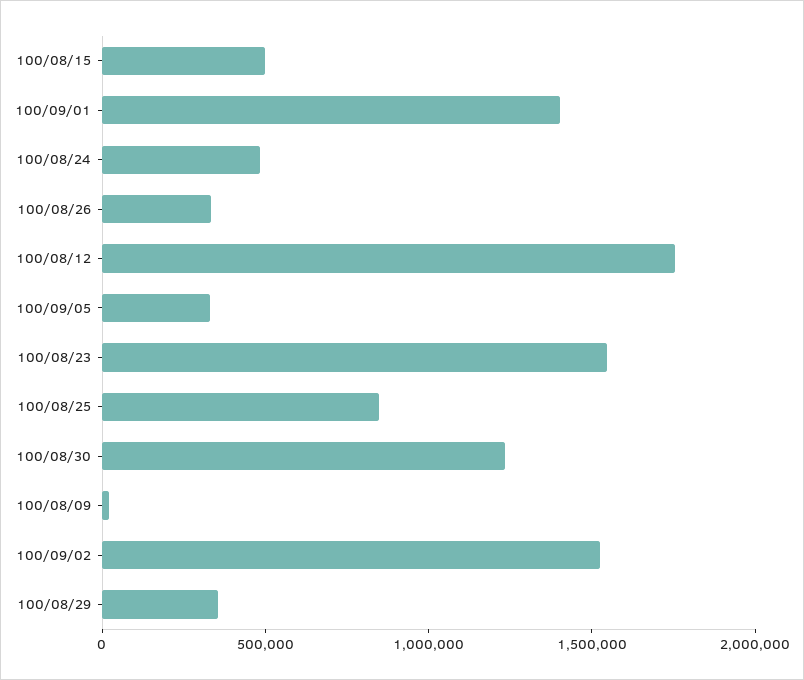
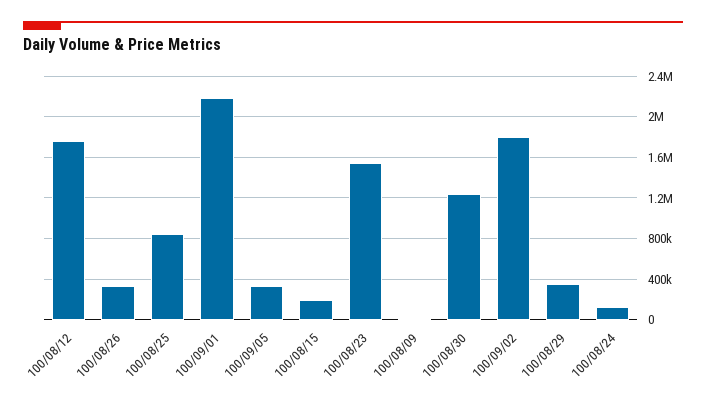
100/08/15: 500000 -> 200000
100/09/01: 1400000 -> 2200000
100/08/24: 500000 -> 100000
100/09/02: 1500000 -> 1800000

